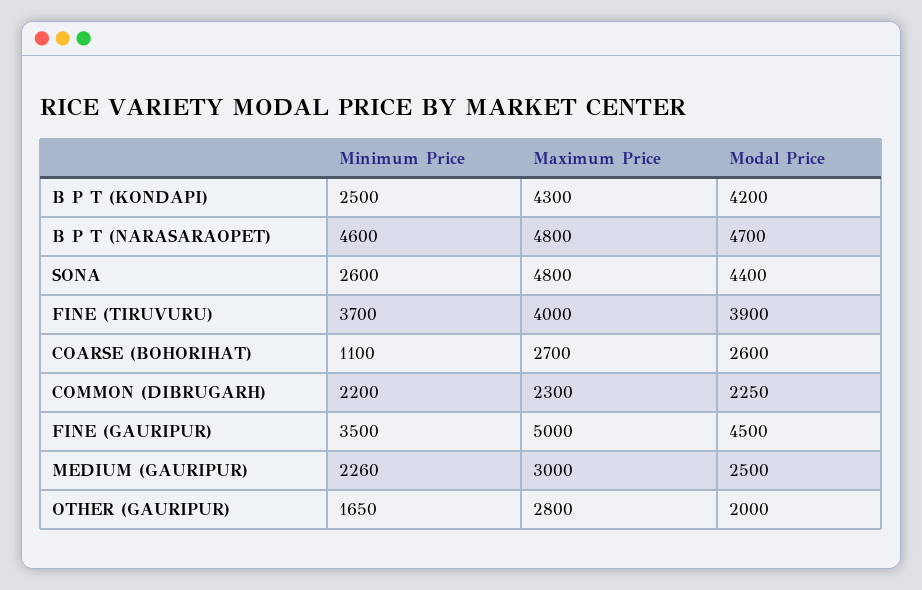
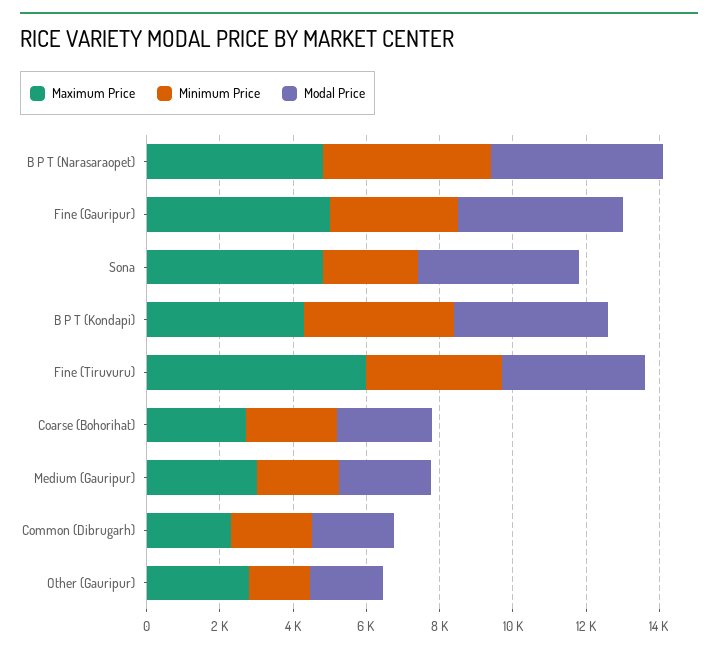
Minimum Price, B P T (KONDAPI): 2500 -> 4000
Maximum Price, FINE (TIRUVURU): 4000 -> 6000
Minimum Price, COARSE (BOHORIHAT): 1100 -> 2500

